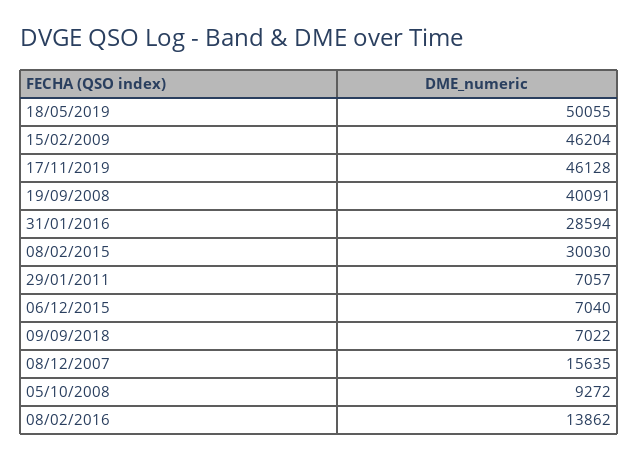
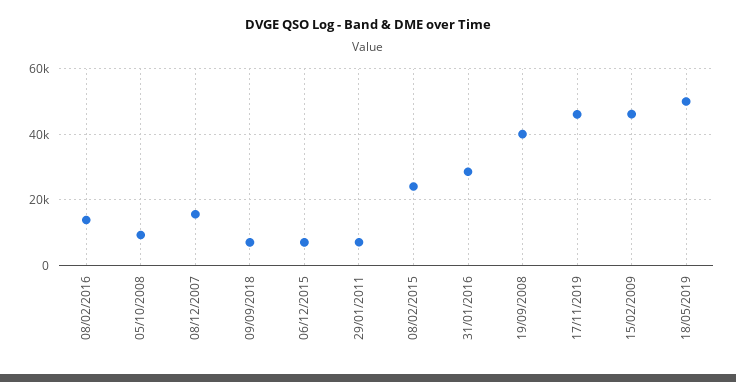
08/02/2015: 30030 -> 24000

